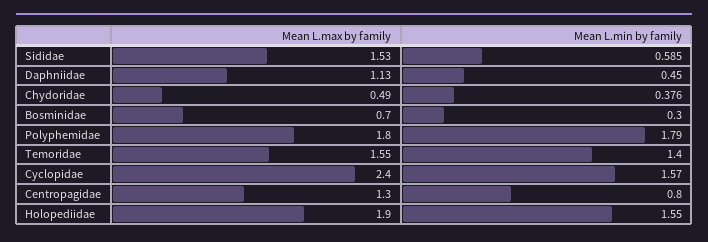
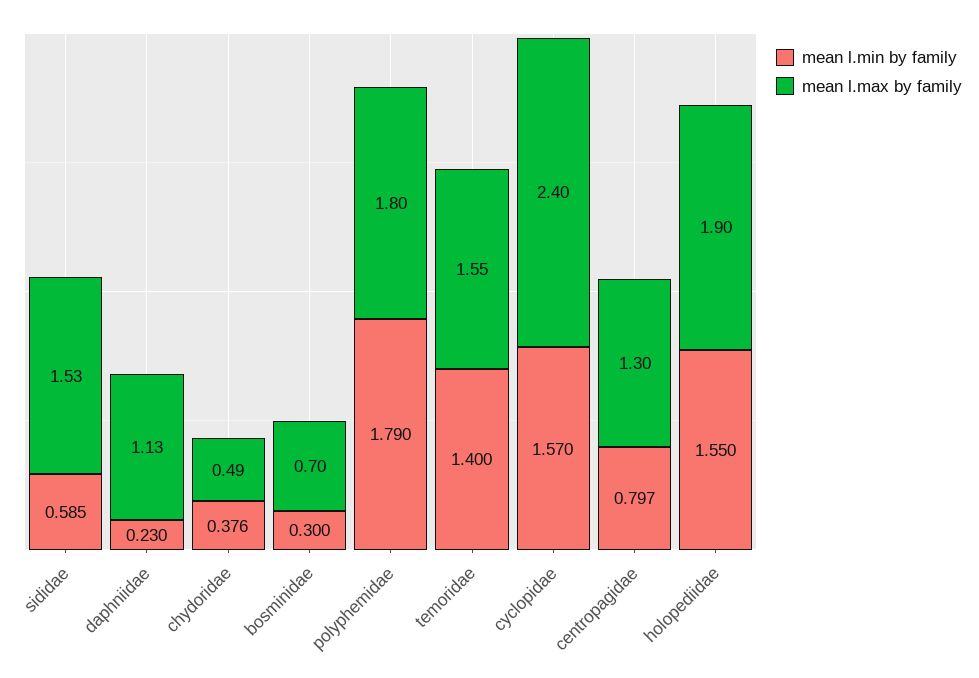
Mean L.min by family, Daphniidae: 0.45 -> 0.23
Mean L.min by family, Centropagidae: 0.8 -> 0.797

